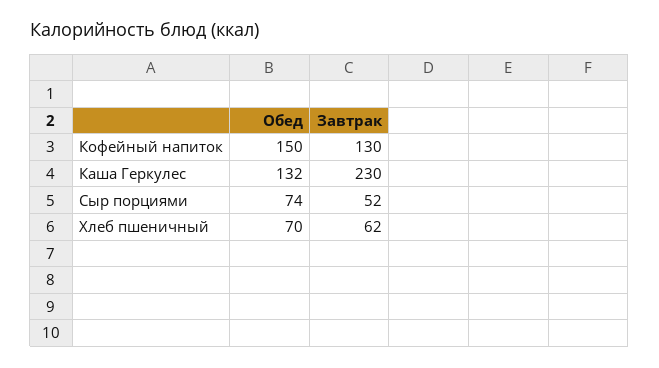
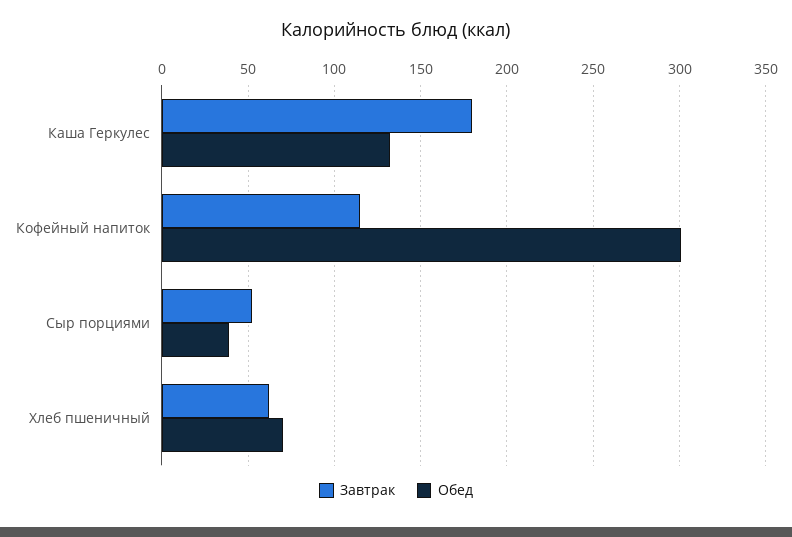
Обед, Кофейный напиток: 150 -> 300
Завтрак, Кофейный напиток: 130 -> 115
Завтрак, Каша Геркулес: 230 -> 180
Обед, Сыр порциями: 74 -> 40

